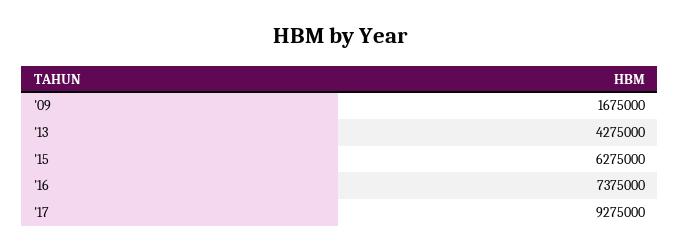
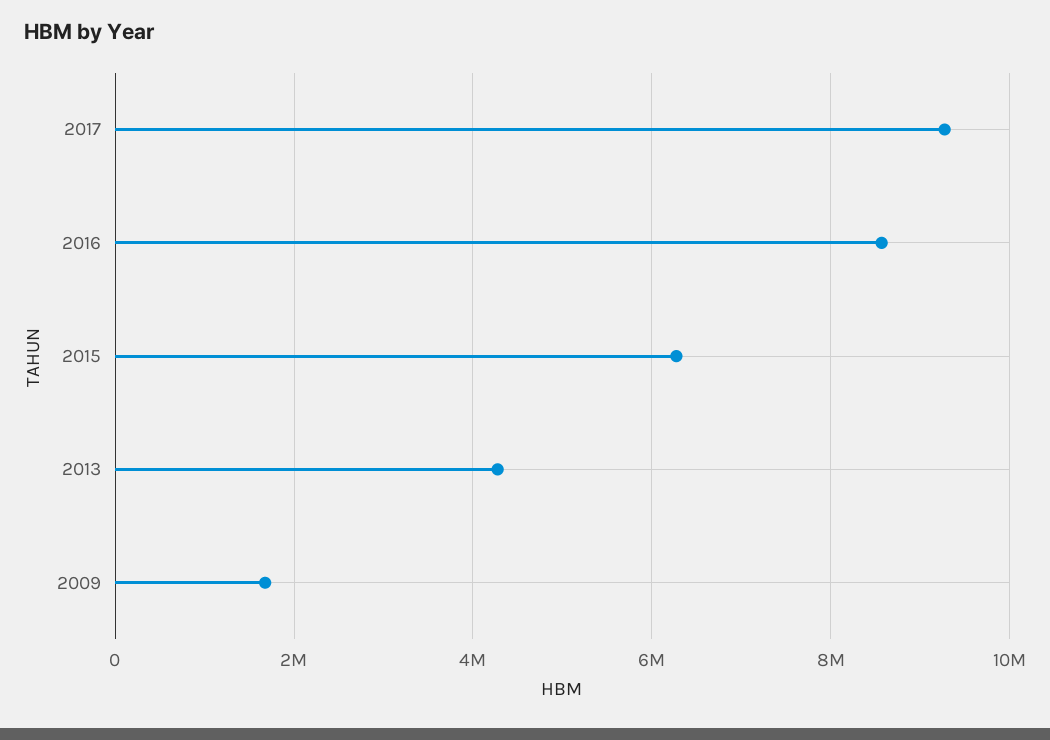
'16: 7375000 -> 8600000

